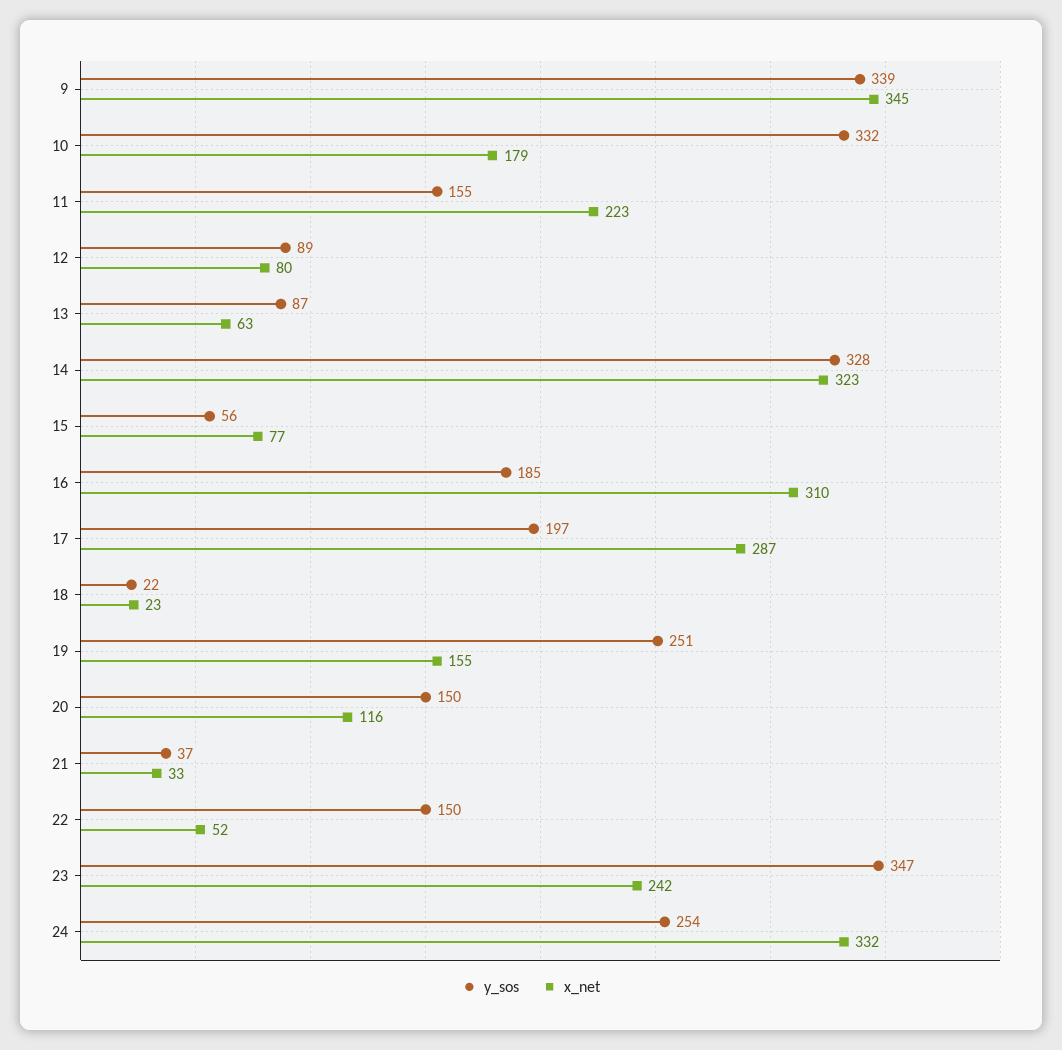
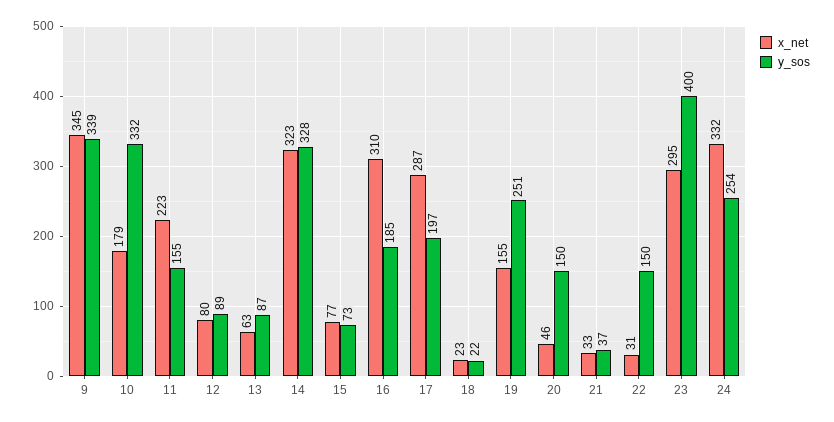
y_sos, 15: 56 -> 73
x_net, 20: 116 -> 46
x_net, 22: 52 -> 31
y_sos, 23: 347 -> 400
x_net, 23: 242 -> 295

